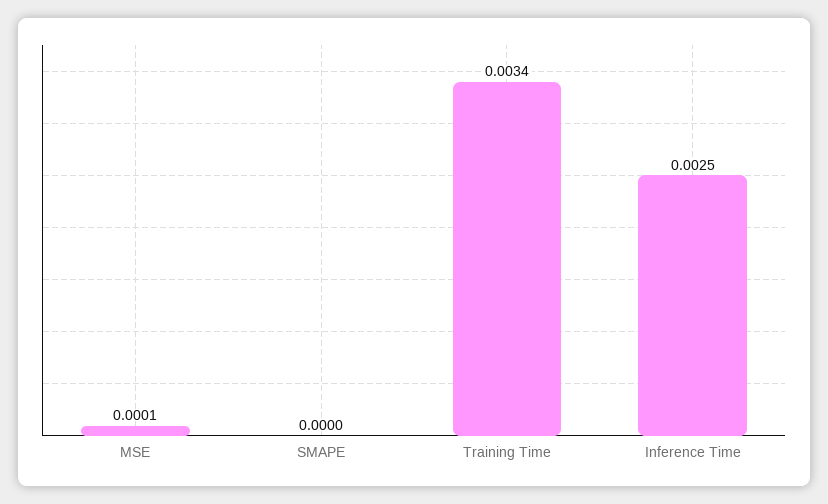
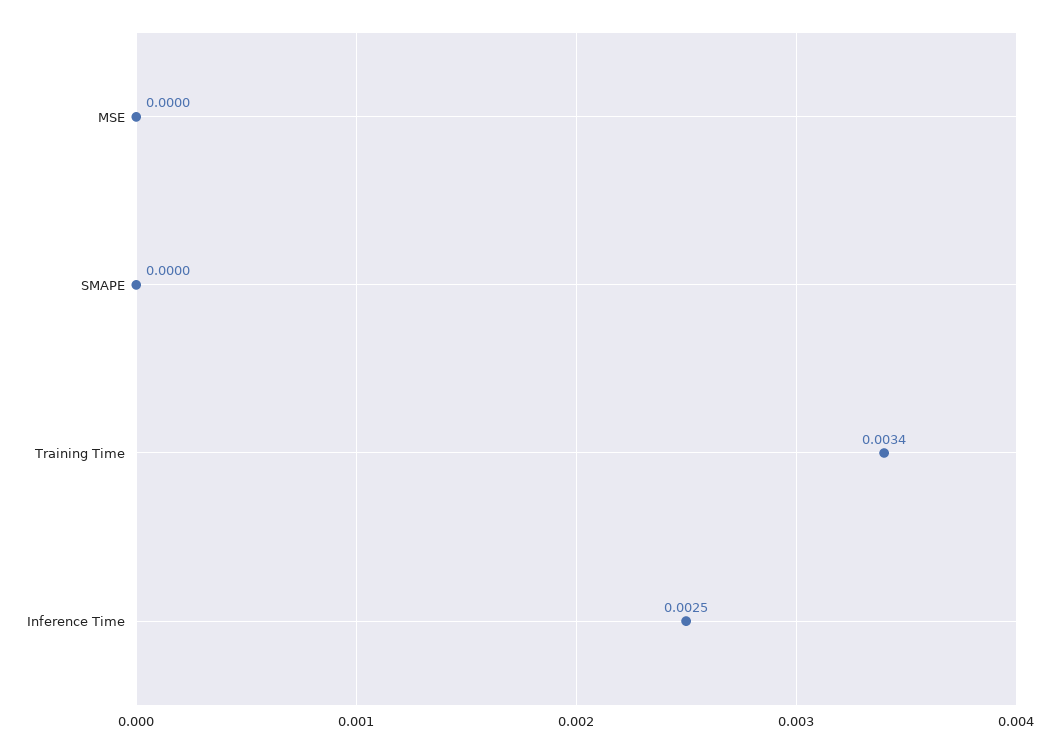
MSE: 0.0001 -> 0

